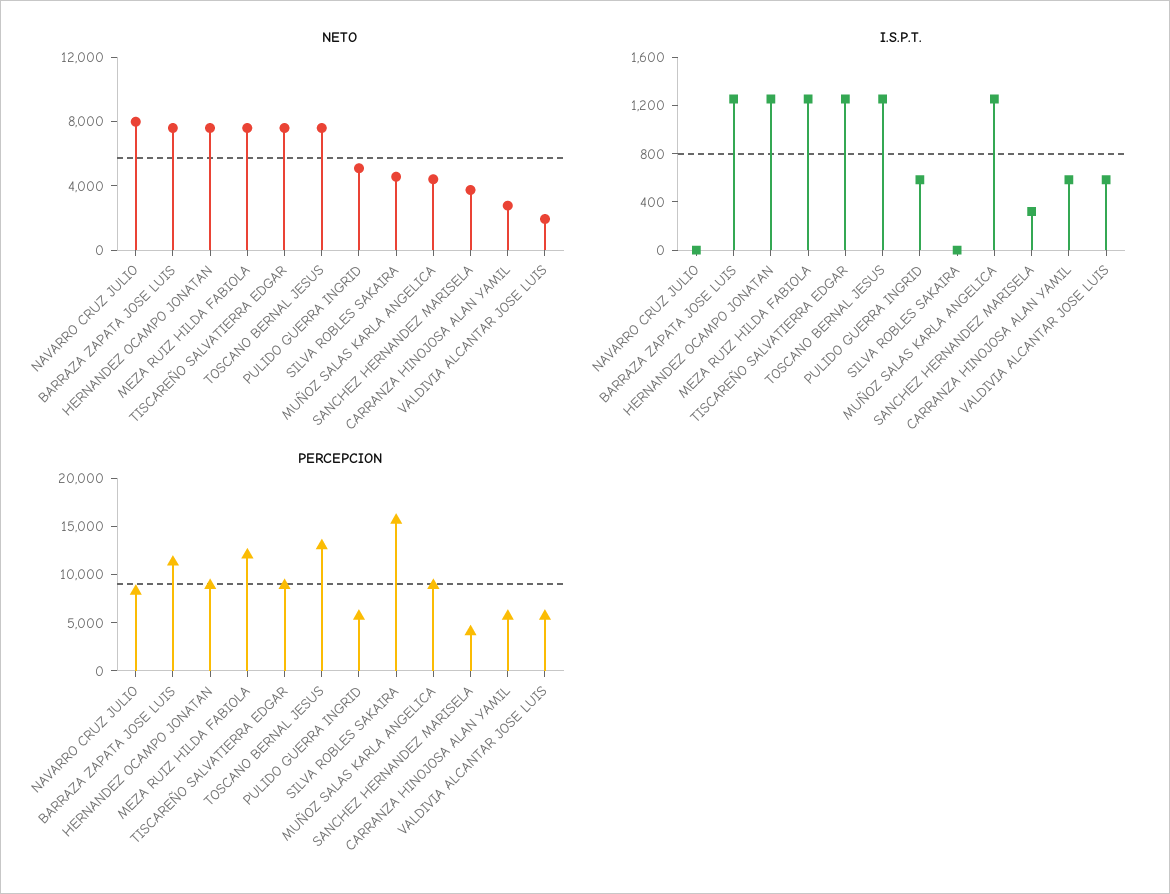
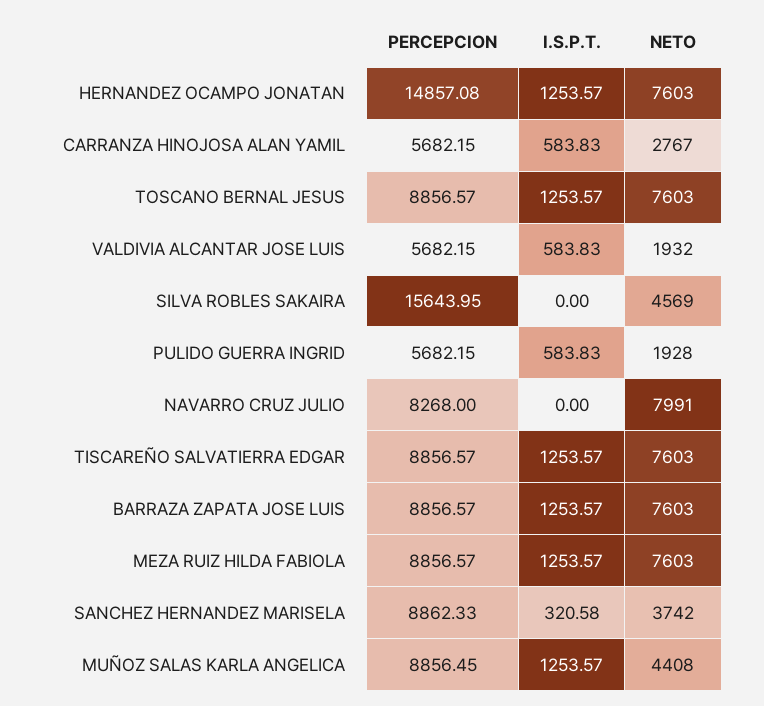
NETO, PULIDO GUERRA INGRID: 5000 -> 1928
PERCEPCION, BARRAZA ZAPATA JOSE LUIS: 11000 -> 8856.57
PERCEPCION, HERNANDEZ OCAMPO JONATAN: 9000 -> 14857.08
PERCEPCION, MEZA RUIZ HILDA FABIOLA: 12000 -> 8856.57
PERCEPCION, TOSCANO BERNAL JESUS: 13000 -> 8856.57
PERCEPCION, SANCHEZ HERNANDEZ MARISELA: 4000 -> 8862.33

